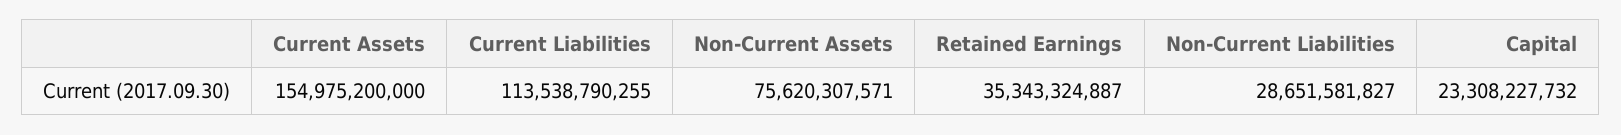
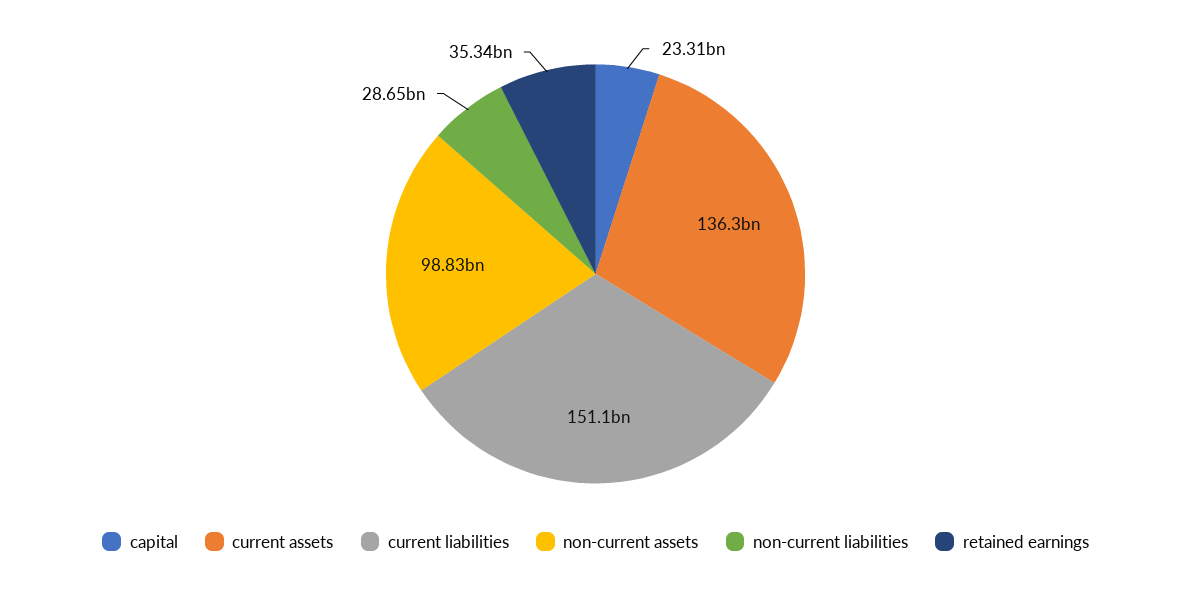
Current Assets: 154975200000 -> 136300000000
Current Liabilities: 113538790255 -> 151100000000
Non-Current Assets: 75620307571 -> 98830000000

